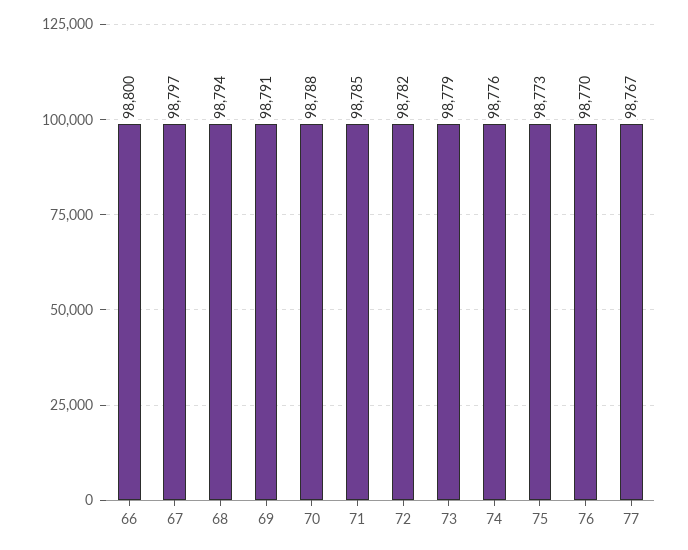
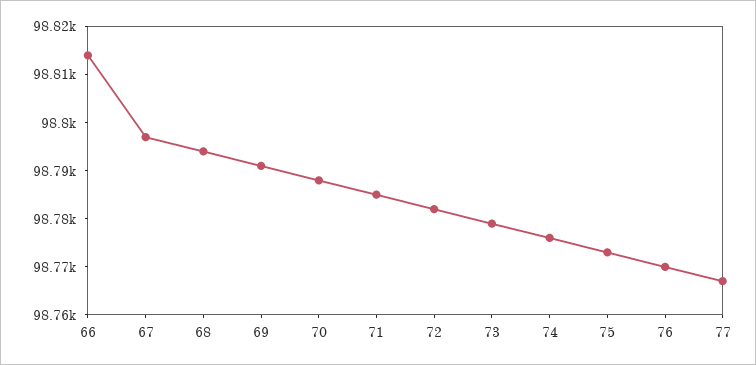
66: 98800 -> 98815

